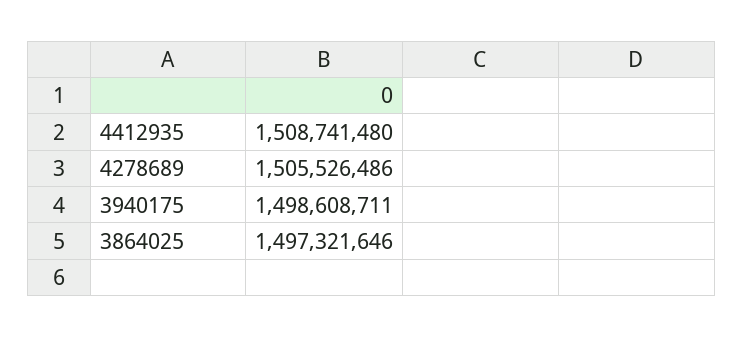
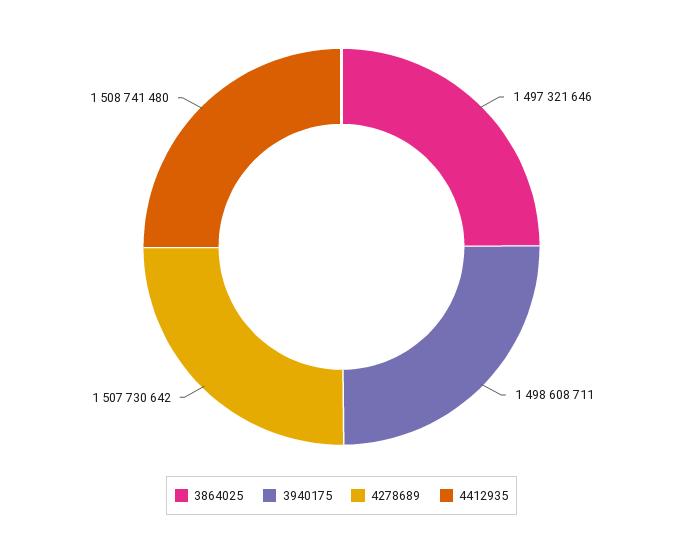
4278689: 1505526486 -> 1507730642

